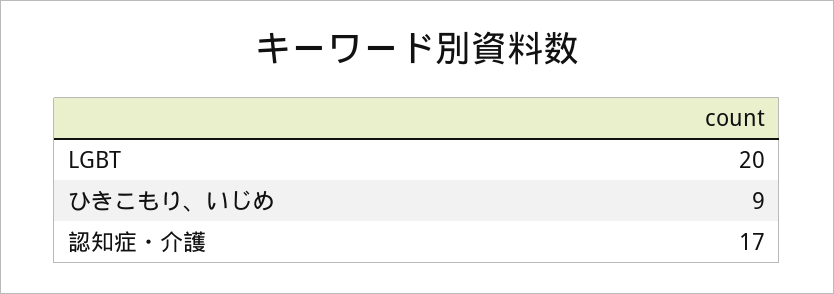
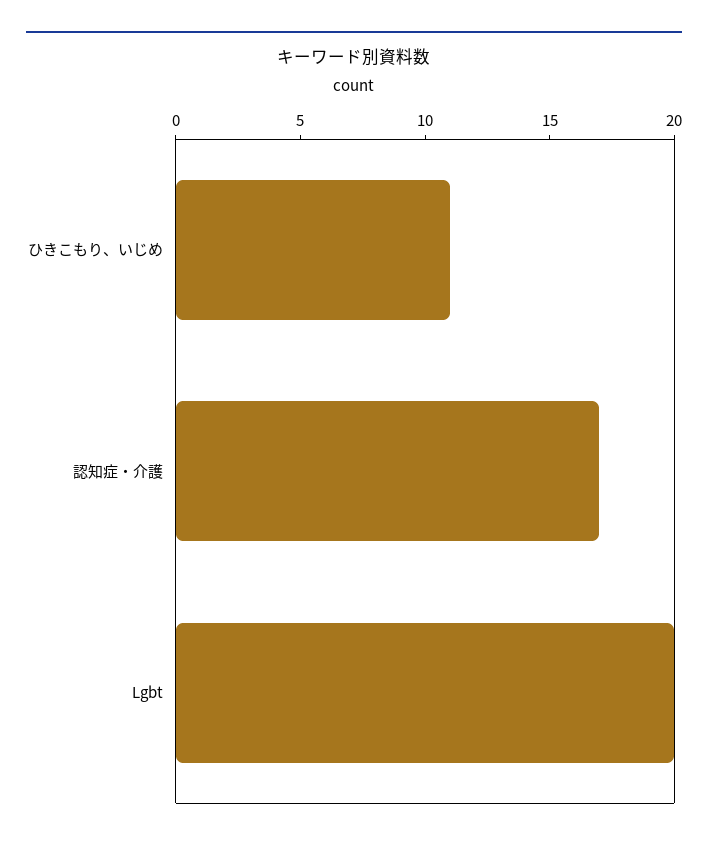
ひきこもり、いじめ: 9 -> 11

